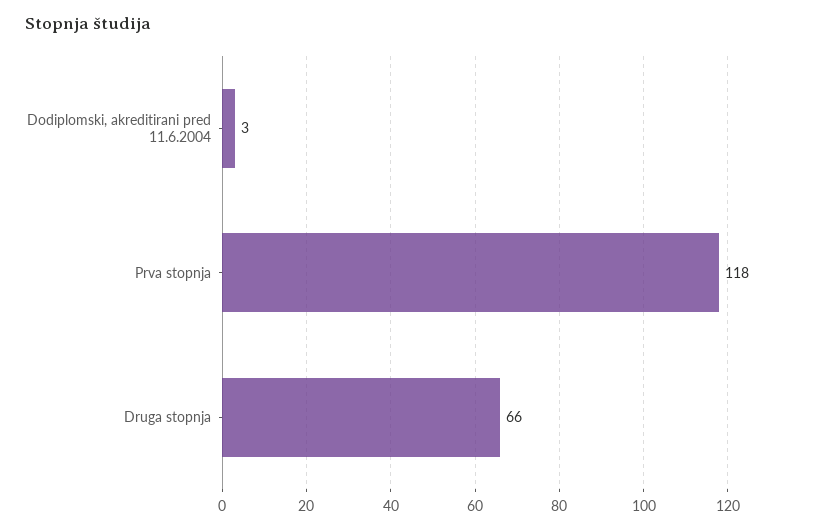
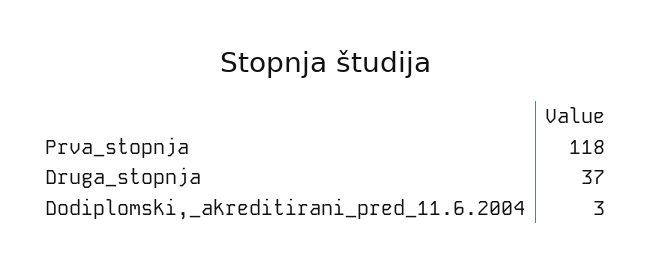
Druga stopnja: 66 -> 37

